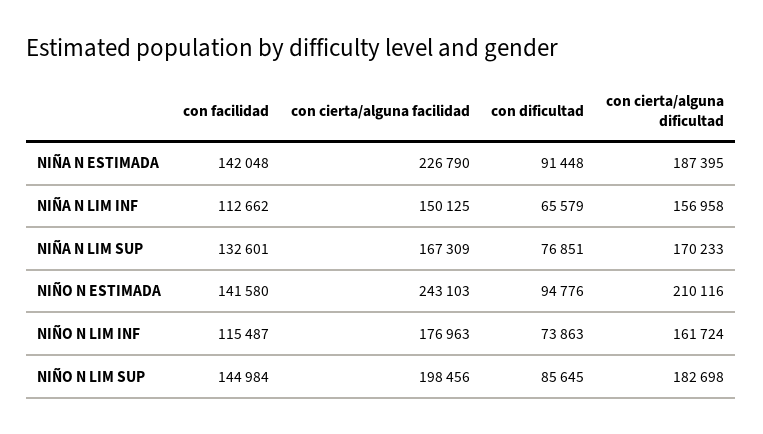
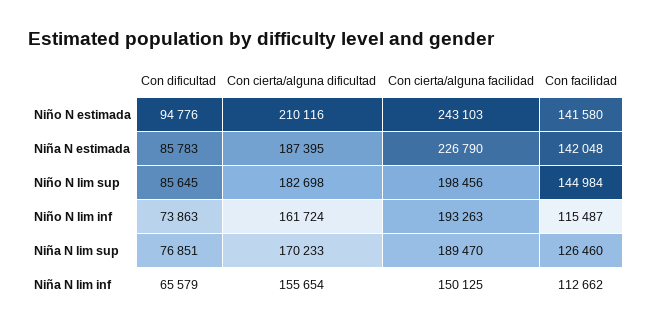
con dificultad, NIÑA N ESTIMADA: 91448 -> 85783
con cierta/alguna dificultad, NIÑA N LIM INF: 156958 -> 155654
con facilidad, NIÑA N LIM SUP: 132601 -> 126460
con cierta/alguna facilidad, NIÑA N LIM SUP: 167309 -> 189470
con cierta/alguna facilidad, NIÑO N LIM INF: 176963 -> 193263

